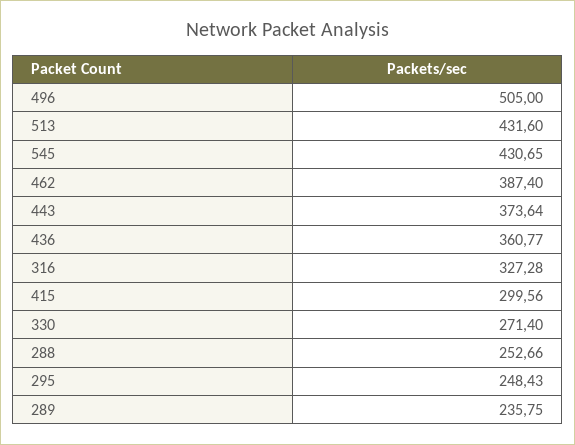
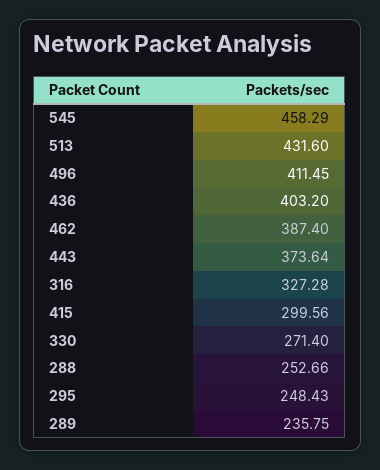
496: 505 -> 411.45
545: 430.65 -> 458.29
436: 360.77 -> 403.2

